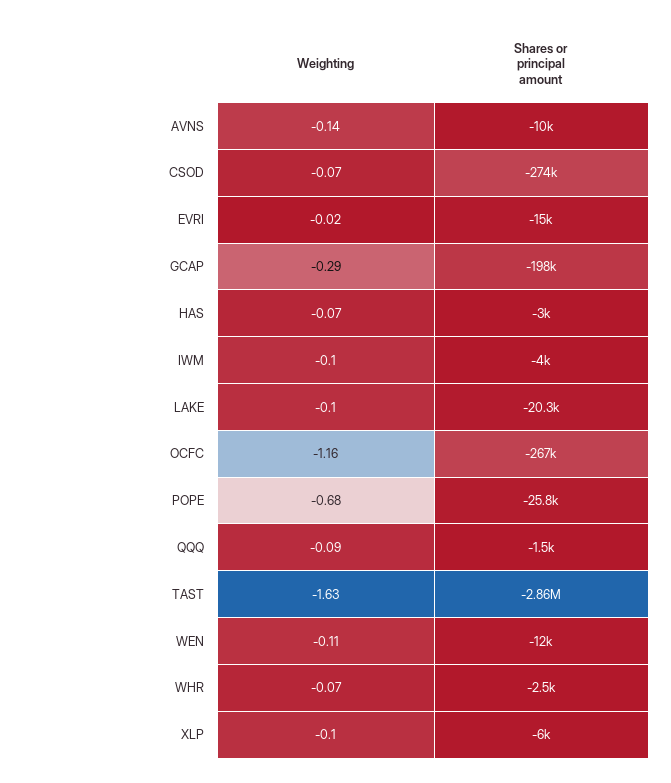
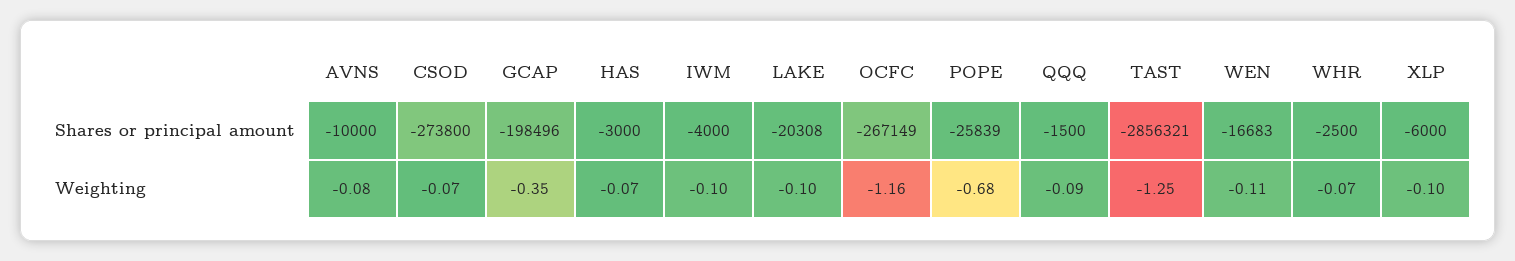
Weighting, AVNS: -0.14 -> -0.08
Weighting, EVRI: -0.02 -> none
Shares or principal amount, EVRI: -15000 -> none
Weighting, GCAP: -0.29 -> -0.35
Weighting, TAST: -1.63 -> -1.25
Shares or principal amount, WEN: -12000 -> -16683

